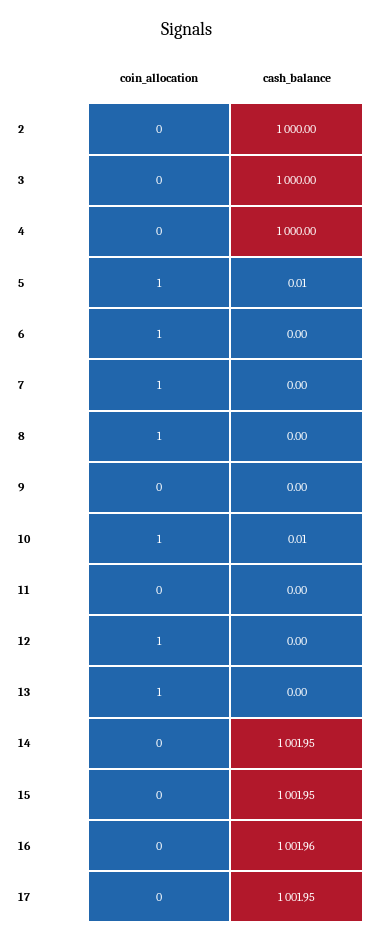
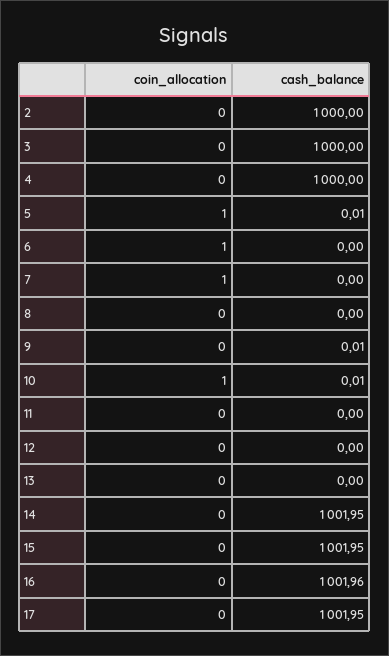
coin_allocation, 8: 1 -> 0
cash_balance, 9: 0 -> 0.01
coin_allocation, 12: 1 -> 0
coin_allocation, 13: 1 -> 0

